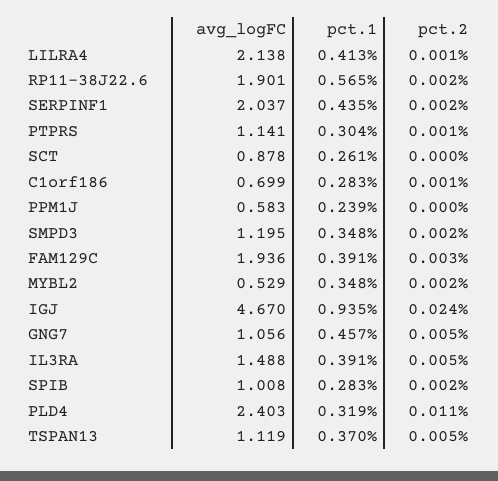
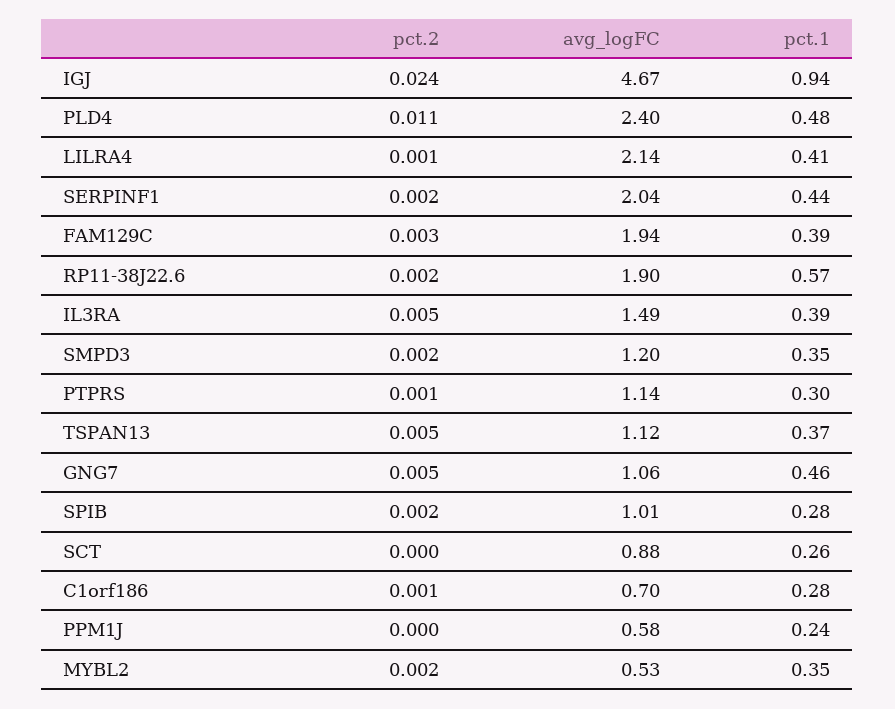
pct.1, PLD4: 0.319 -> 0.48

